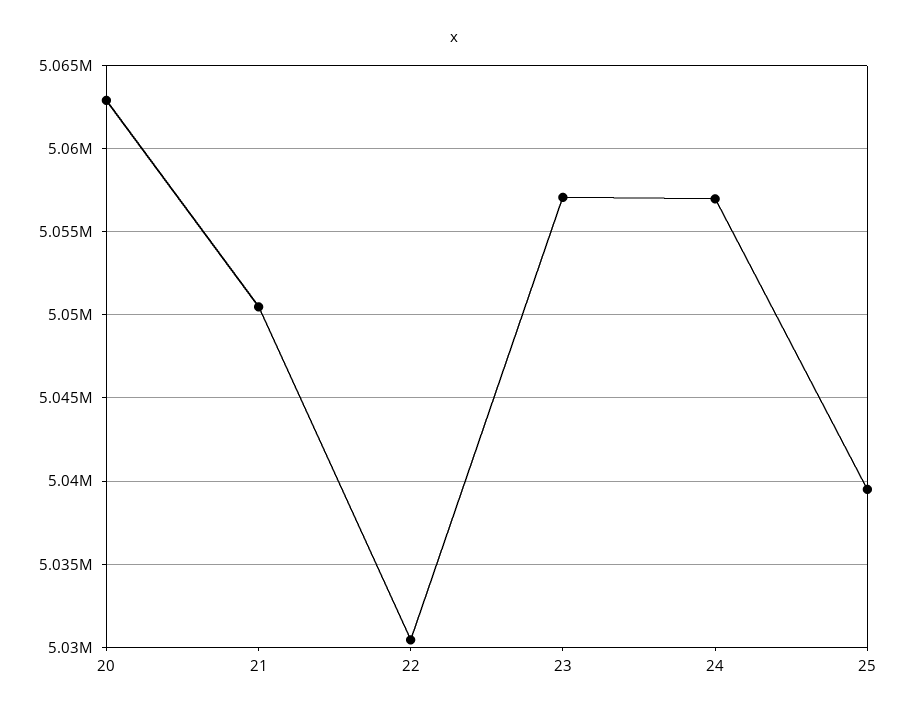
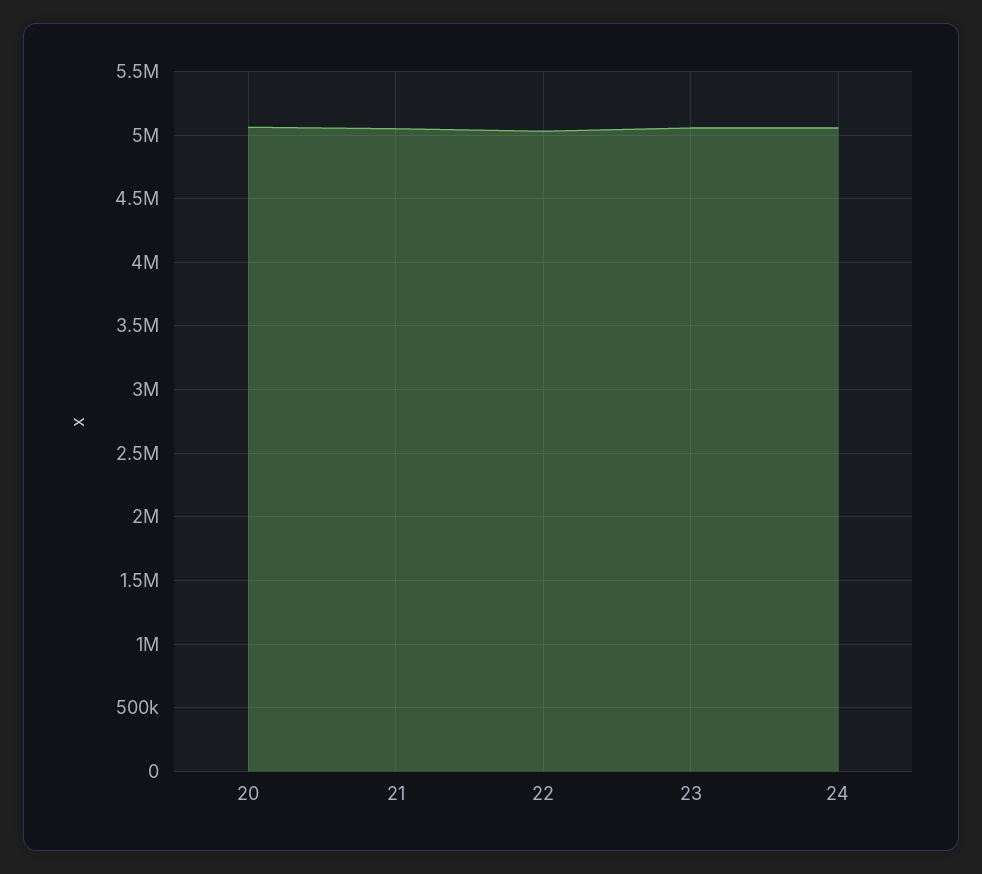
25: 5039500 -> none

